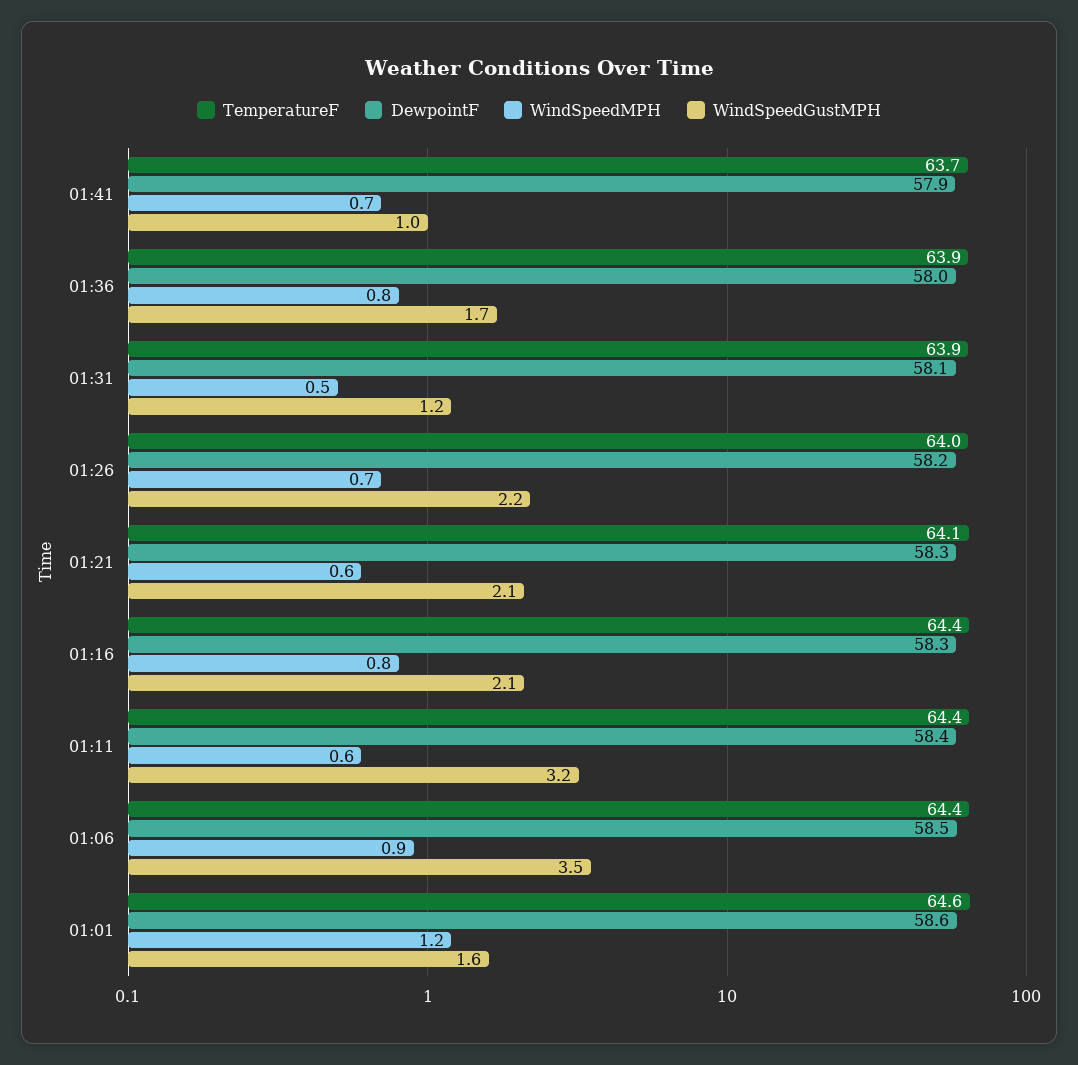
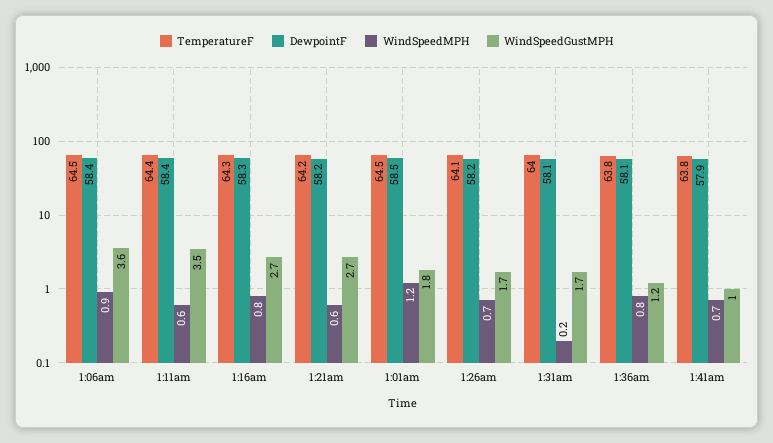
TemperatureF, 01:41: 63.7 -> 63.8
TemperatureF, 01:36: 63.9 -> 63.8
DewpointF, 01:36: 58 -> 58.1
WindSpeedGustMPH, 01:36: 1.7 -> 1.2
TemperatureF, 01:31: 63.9 -> 64
WindSpeedMPH, 01:31: 0.5 -> 0.2
WindSpeedGustMPH, 01:31: 1.2 -> 1.7
TemperatureF, 01:26: 64 -> 64.1
WindSpeedGustMPH, 01:26: 2.2 -> 1.7
TemperatureF, 01:21: 64.1 -> 64.2
DewpointF, 01:21: 58.3 -> 58.2
WindSpeedGustMPH, 01:21: 2.1 -> 2.7
TemperatureF, 01:16: 64.4 -> 64.3
WindSpeedGustMPH, 01:16: 2.1 -> 2.7
WindSpeedGustMPH, 01:11: 3.2 -> 3.5
TemperatureF, 01:06: 64.4 -> 64.5
DewpointF, 01:06: 58.5 -> 58.4
WindSpeedGustMPH, 01:06: 3.5 -> 3.6
TemperatureF, 01:01: 64.6 -> 64.5
DewpointF, 01:01: 58.6 -> 58.5
WindSpeedGustMPH, 01:01: 1.6 -> 1.8

